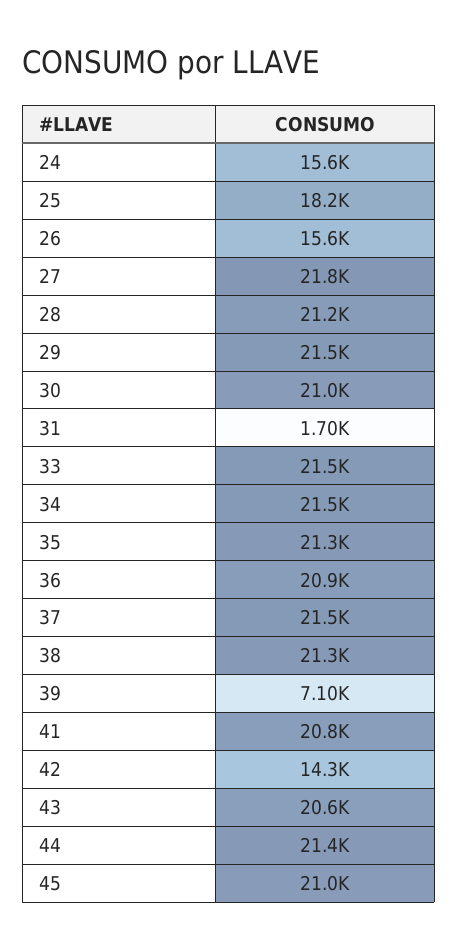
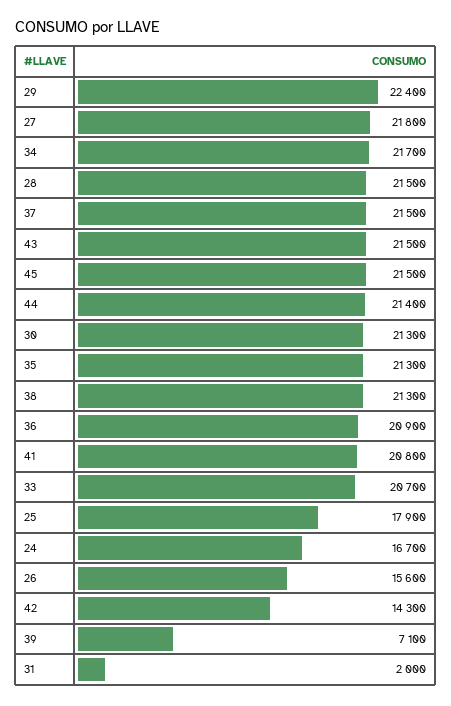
24: 15600 -> 16700
25: 18200 -> 17900
28: 21200 -> 21500
29: 21500 -> 22400
30: 21000 -> 21300
31: 1700 -> 2000
33: 21500 -> 20700
34: 21500 -> 21700
43: 20600 -> 21500
45: 21000 -> 21500

